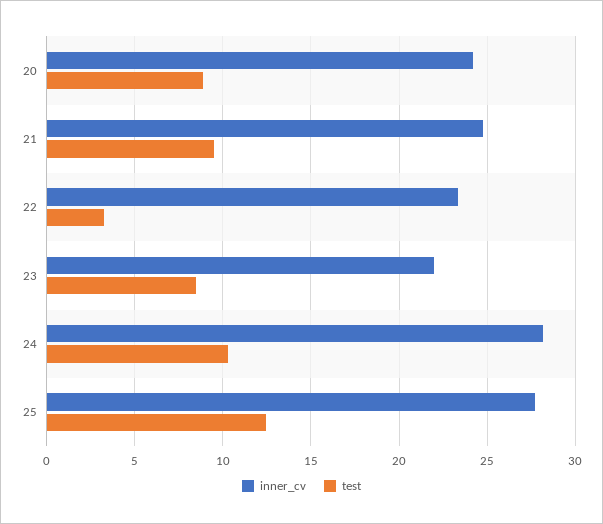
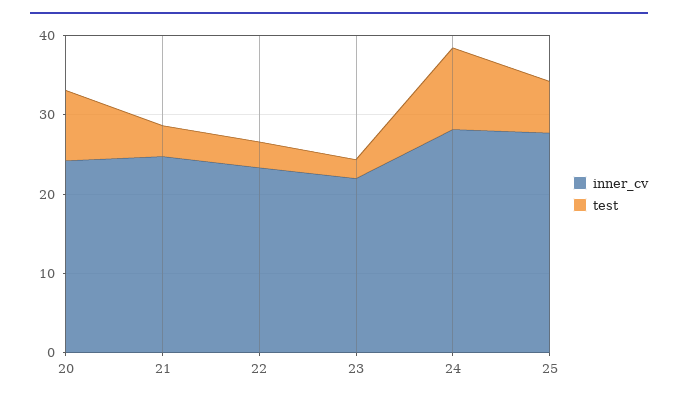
test, 21: 9.5 -> 4
test, 23: 8.5 -> 2
test, 25: 12.5 -> 6

